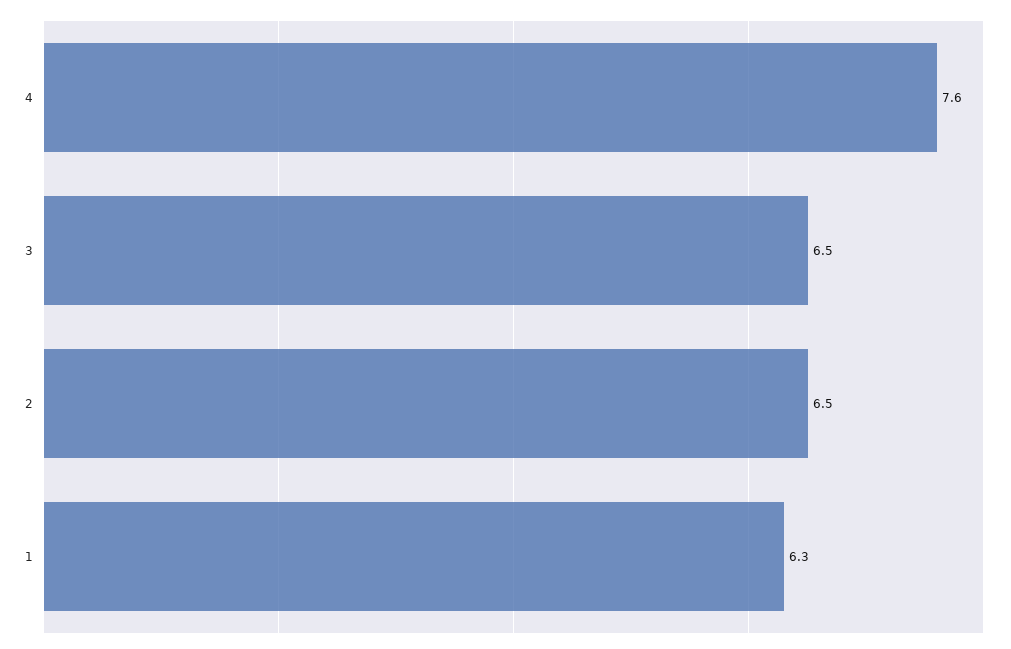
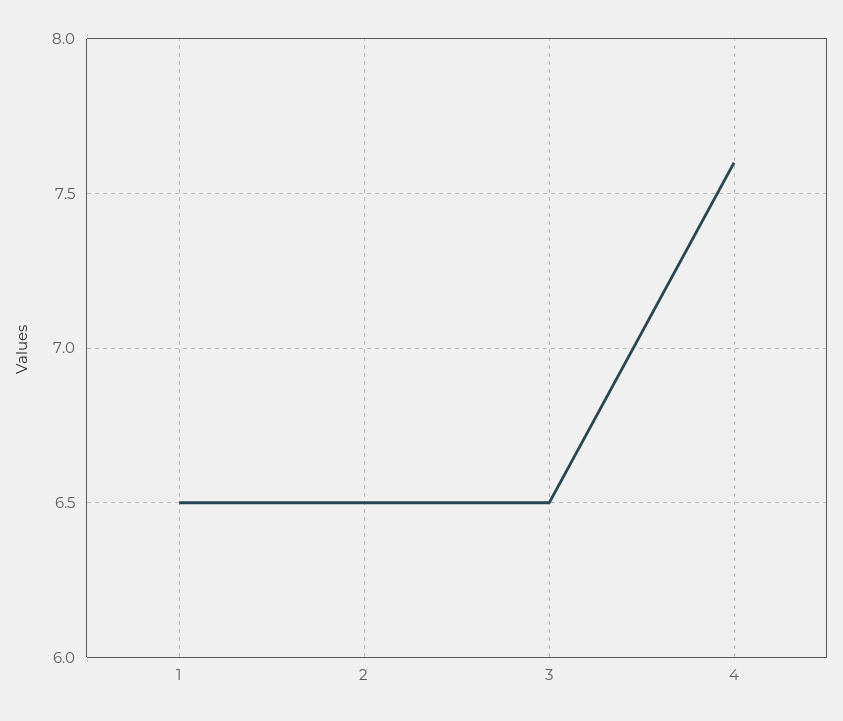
1: 6.3 -> 6.5

